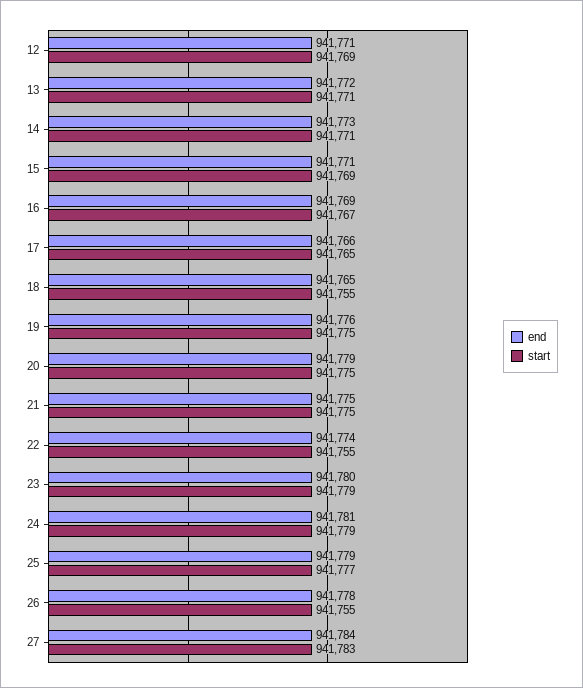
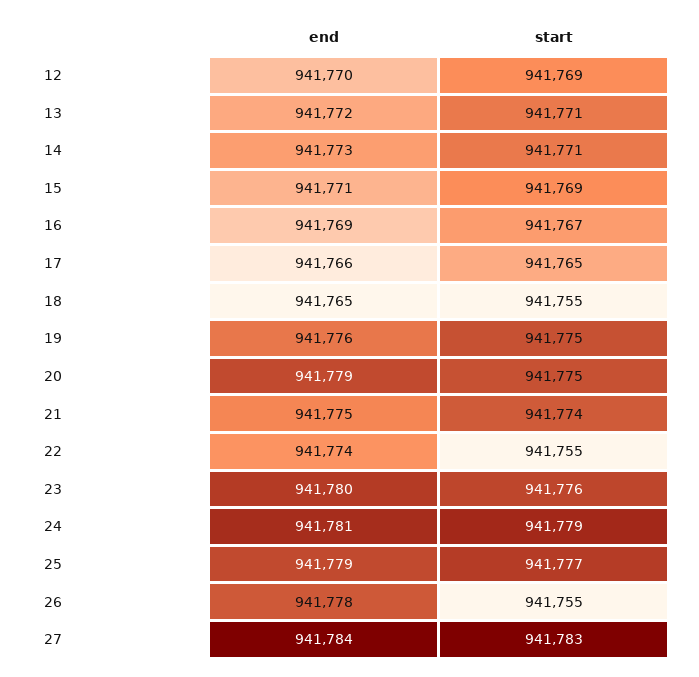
end, 12: 941771 -> 941770
start, 21: 941775 -> 941774
start, 23: 941779 -> 941776

